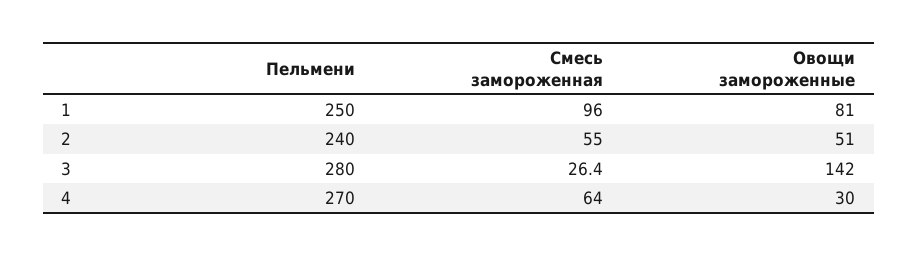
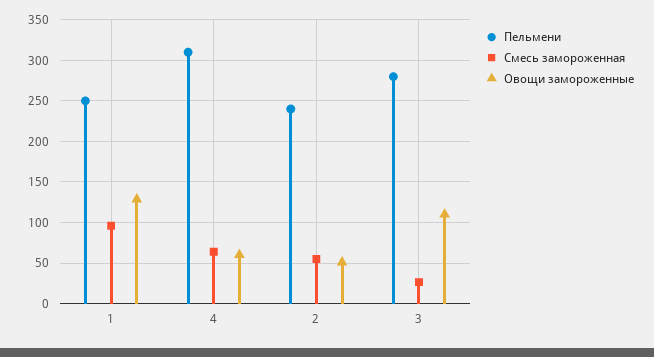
Овощи замороженные, 1: 81 -> 130
Овощи замороженные, 3: 142 -> 110
Пельмени, 4: 270 -> 310
Овощи замороженные, 4: 30 -> 60

